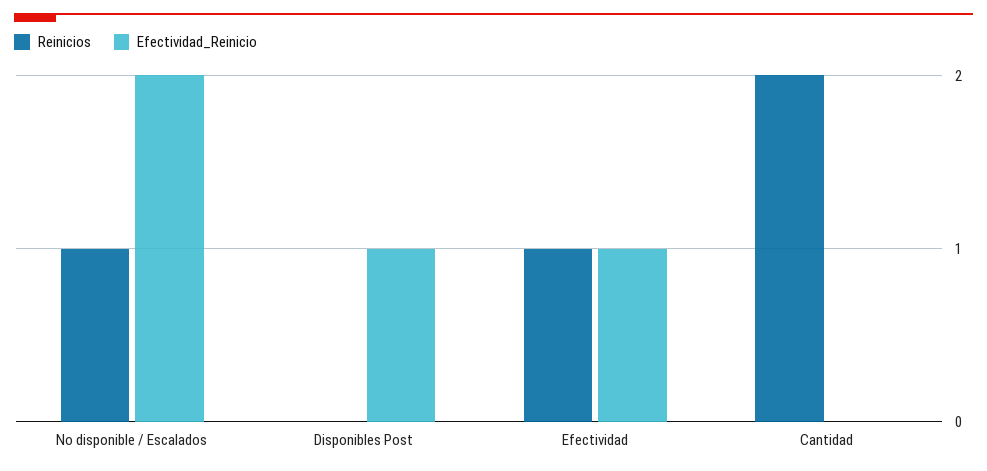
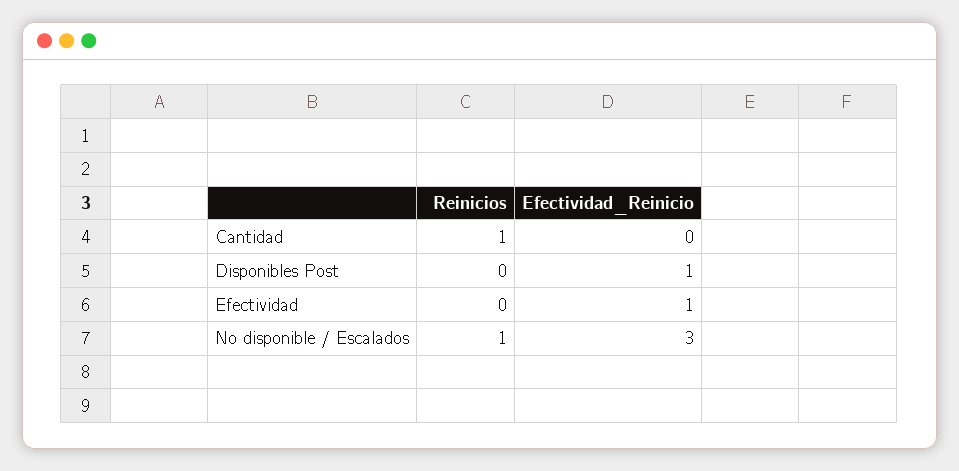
Efectividad_Reinicio, No disponible / Escalados: 2 -> 3
Reinicios, Efectividad: 1 -> 0
Reinicios, Cantidad: 2 -> 1

